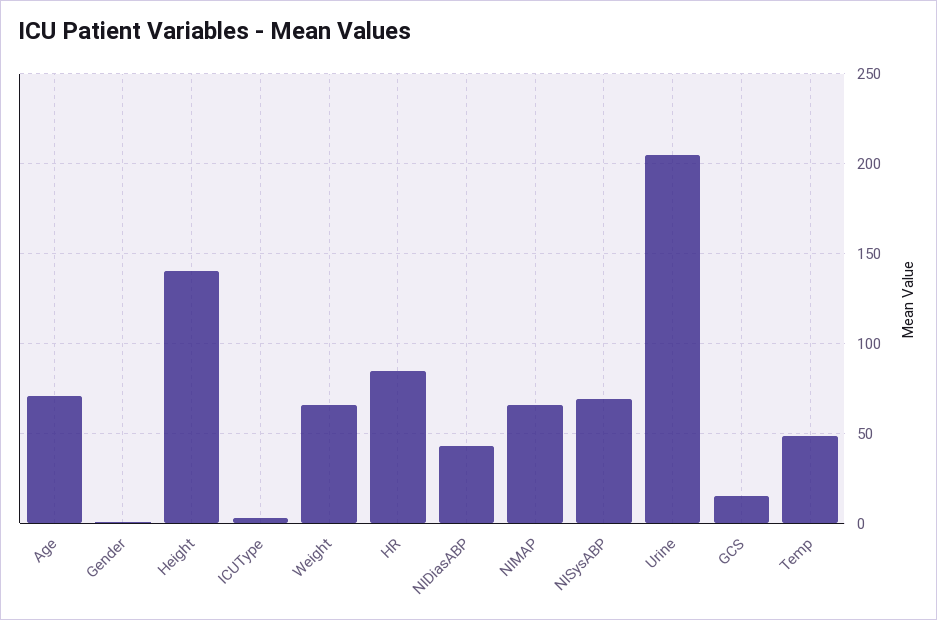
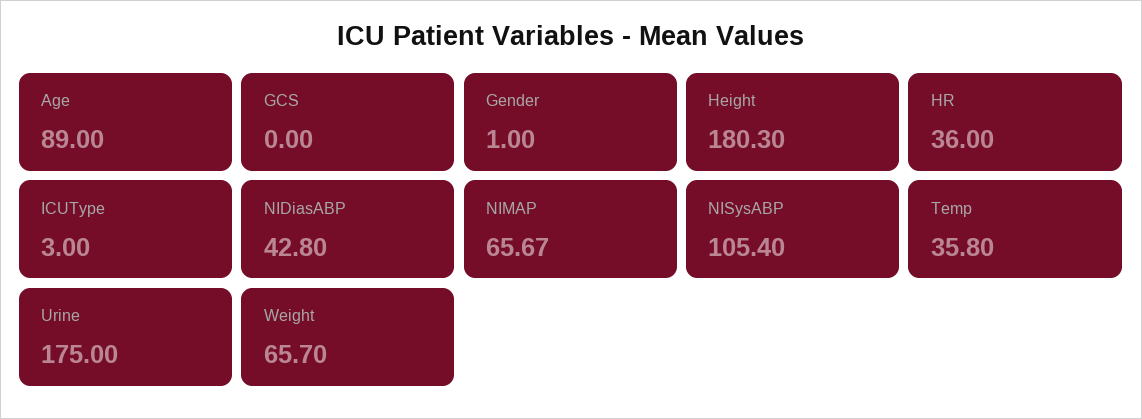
Age: 70 -> 89
Height: 140 -> 180.3
HR: 85 -> 36
NISysABP: 70 -> 105.4
Urine: 205 -> 175
GCS: 15 -> 0
Temp: 50 -> 35.8

